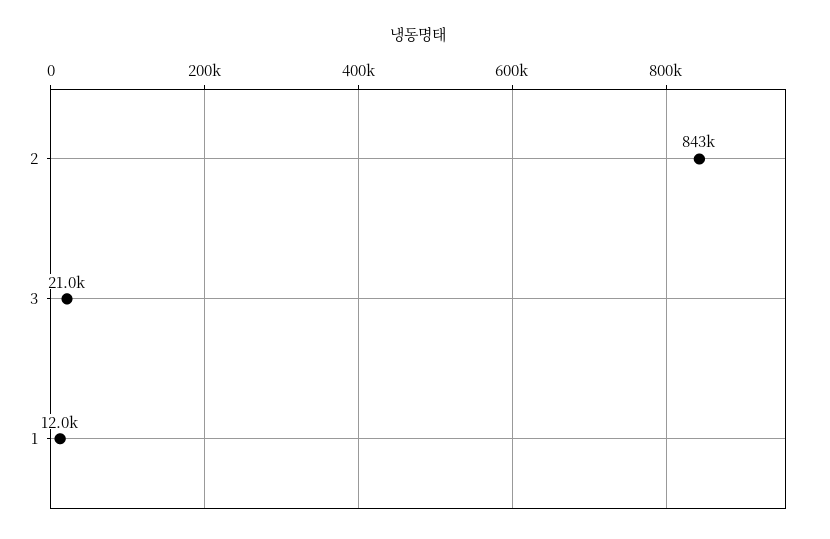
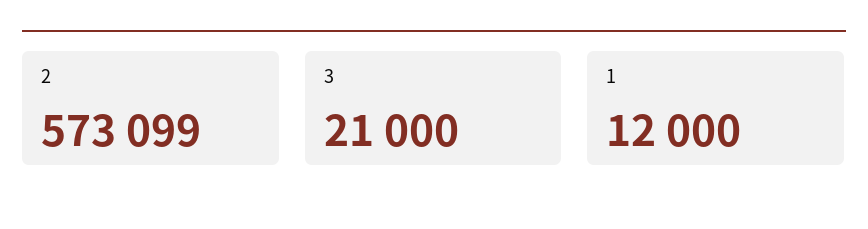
2: 843000 -> 573099

